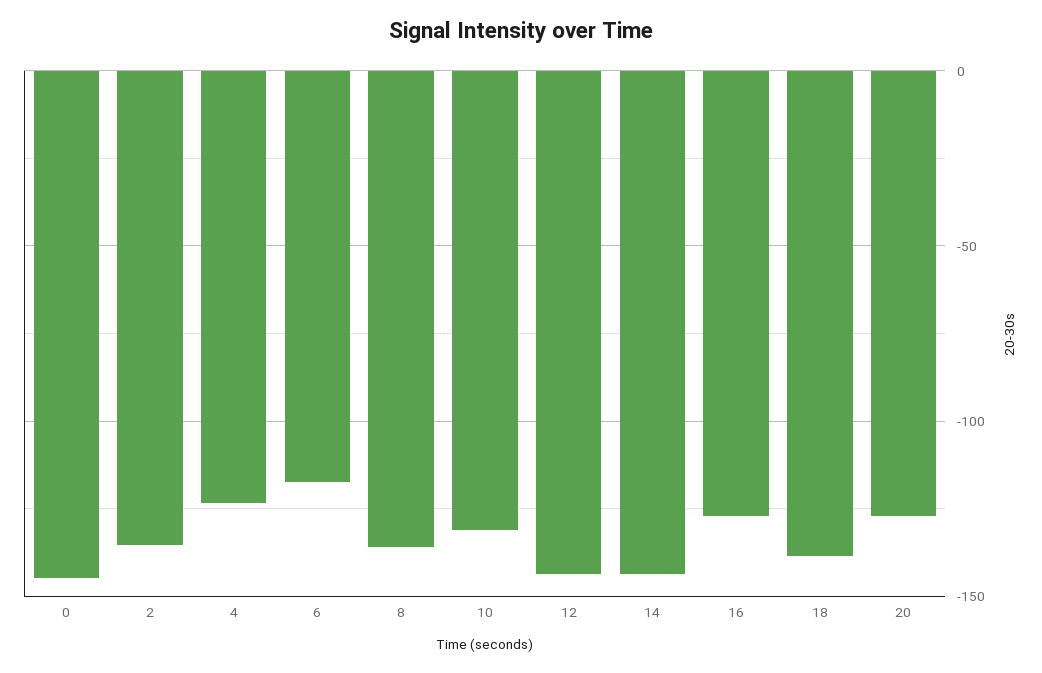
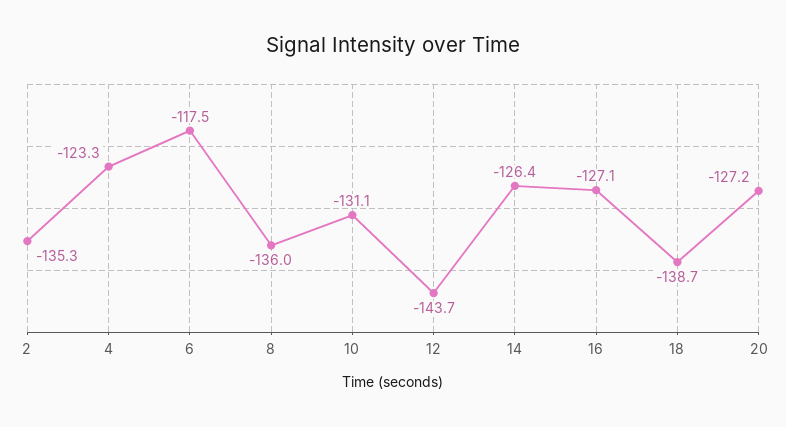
0: -145 -> none
14: -145 -> -126.4

